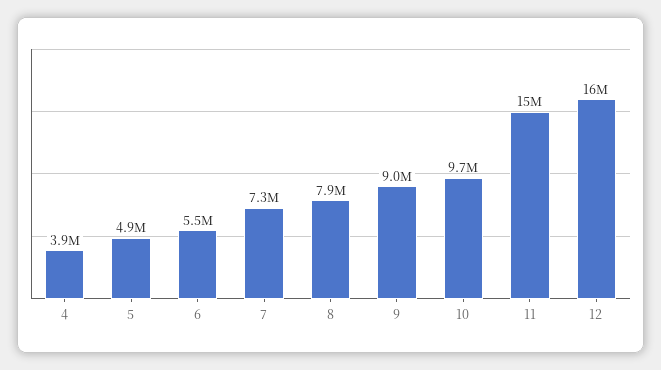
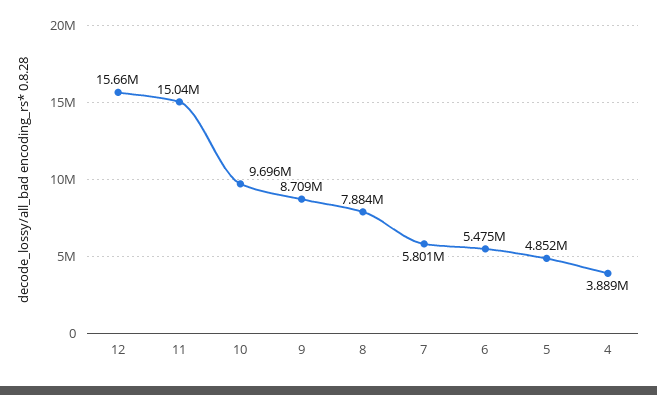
7: 7300000 -> 5801000
9: 9000000 -> 8709000

